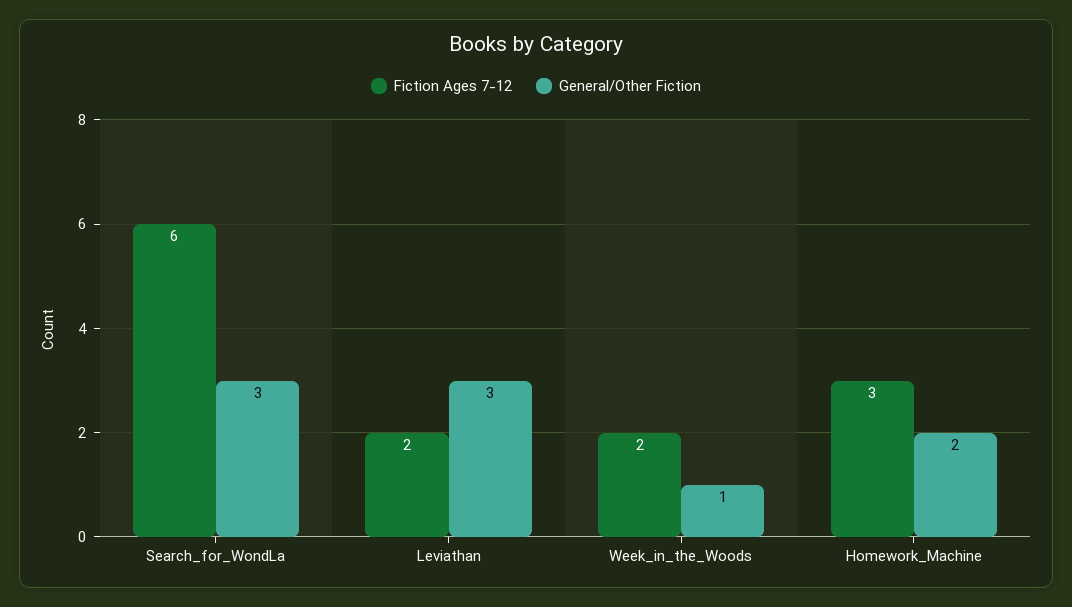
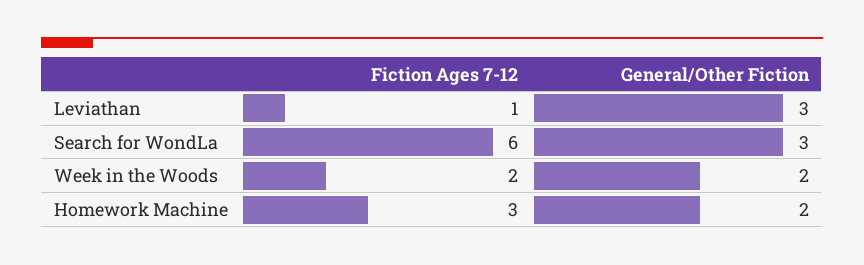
Fiction Ages 7-12, Leviathan: 2 -> 1
General/Other Fiction, Week_in_the_Woods: 1 -> 2

